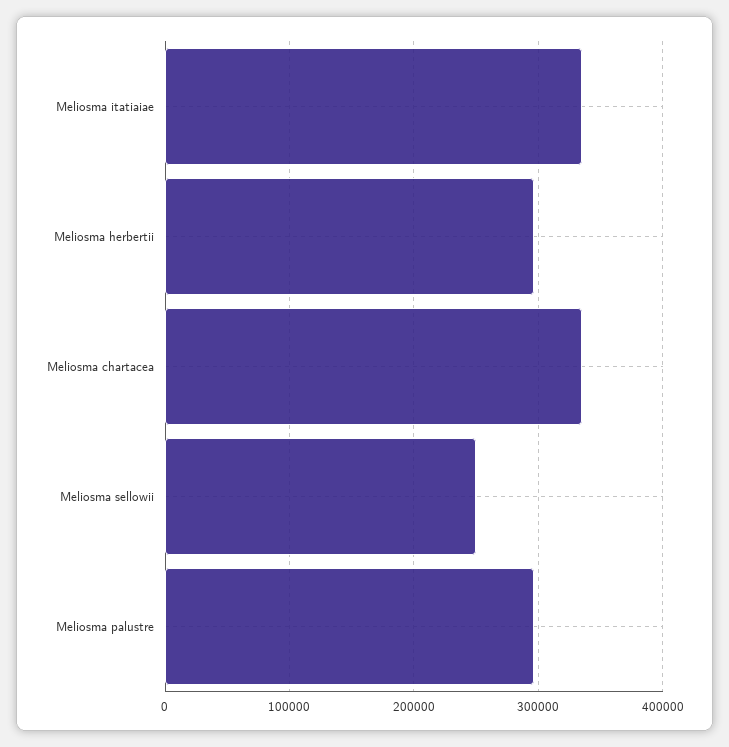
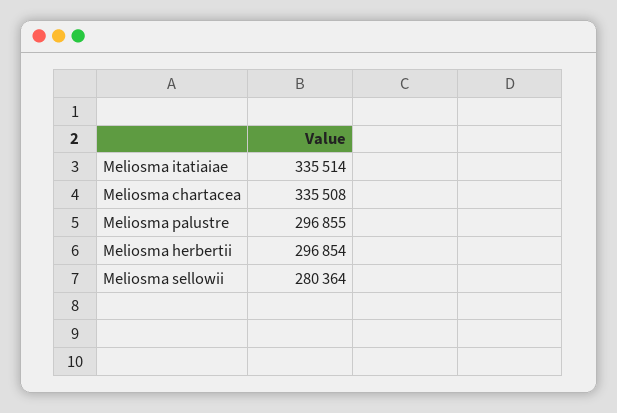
Meliosma sellowii: 250000 -> 280364

